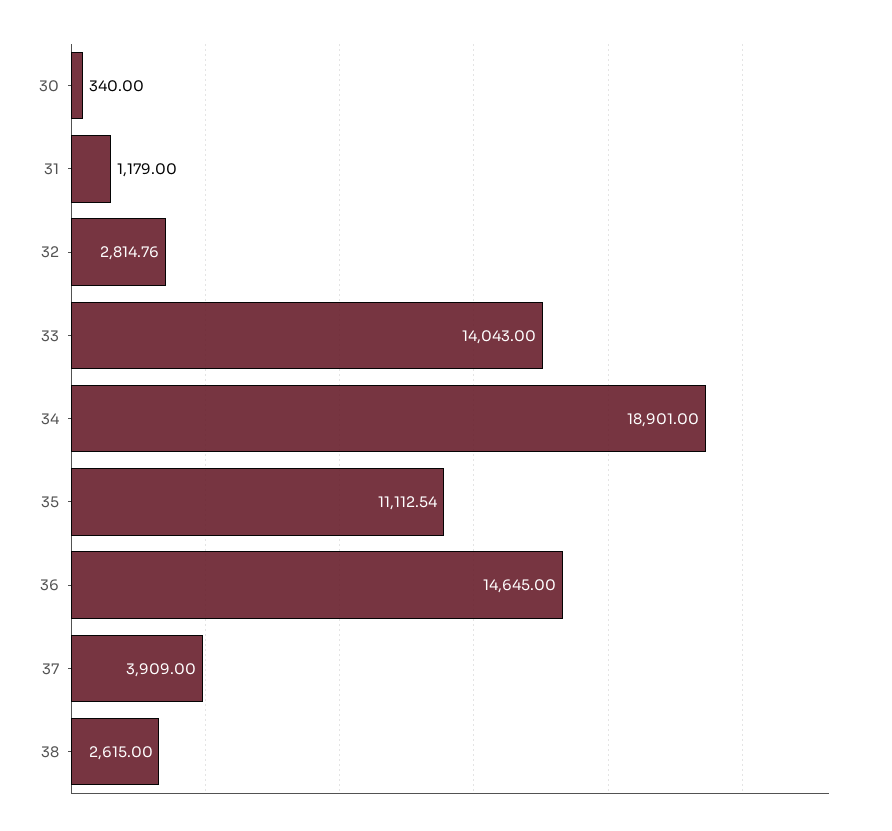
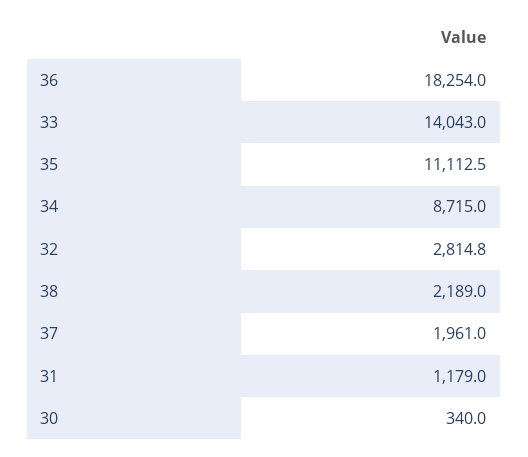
34: 18901 -> 8715
36: 14645 -> 18254
37: 3909 -> 1961
38: 2615 -> 2189

